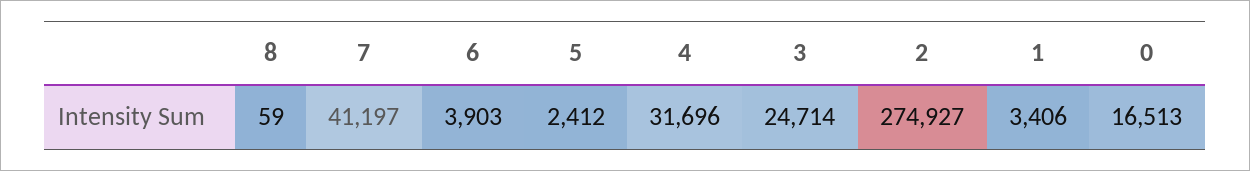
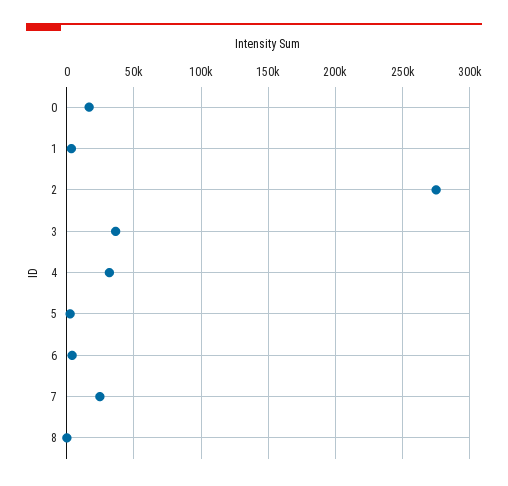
7: 41197 -> 25000
3: 24714 -> 35000

